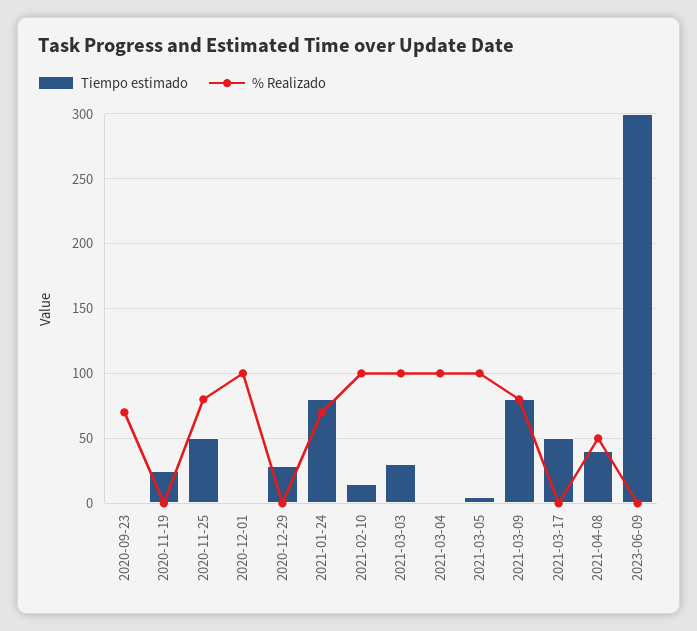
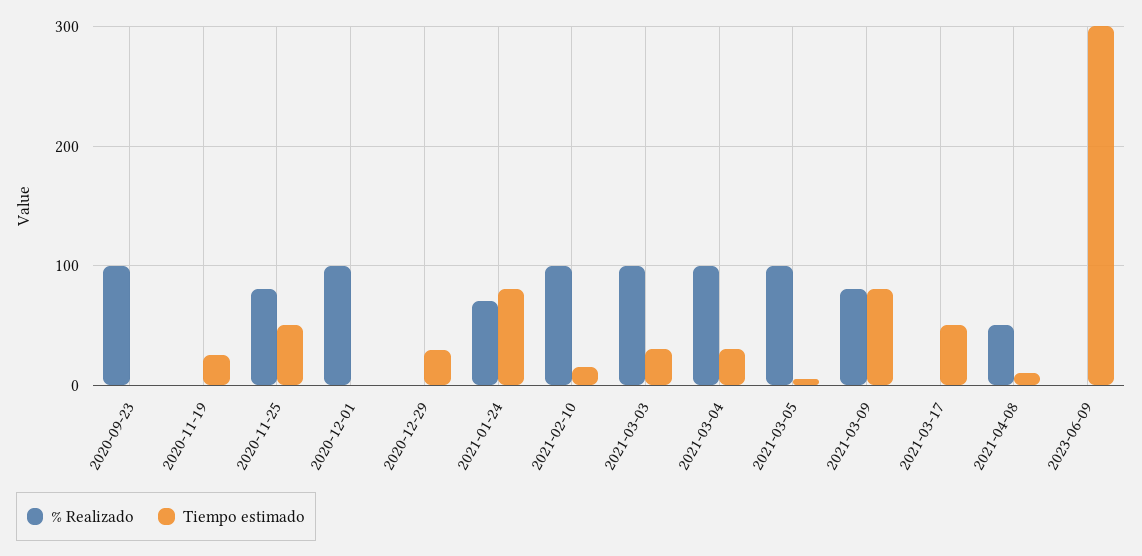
% Realizado, 2020-09-23: 70 -> 100
Tiempo estimado, 2021-03-04: 0 -> 30
Tiempo estimado, 2021-04-08: 40 -> 10

